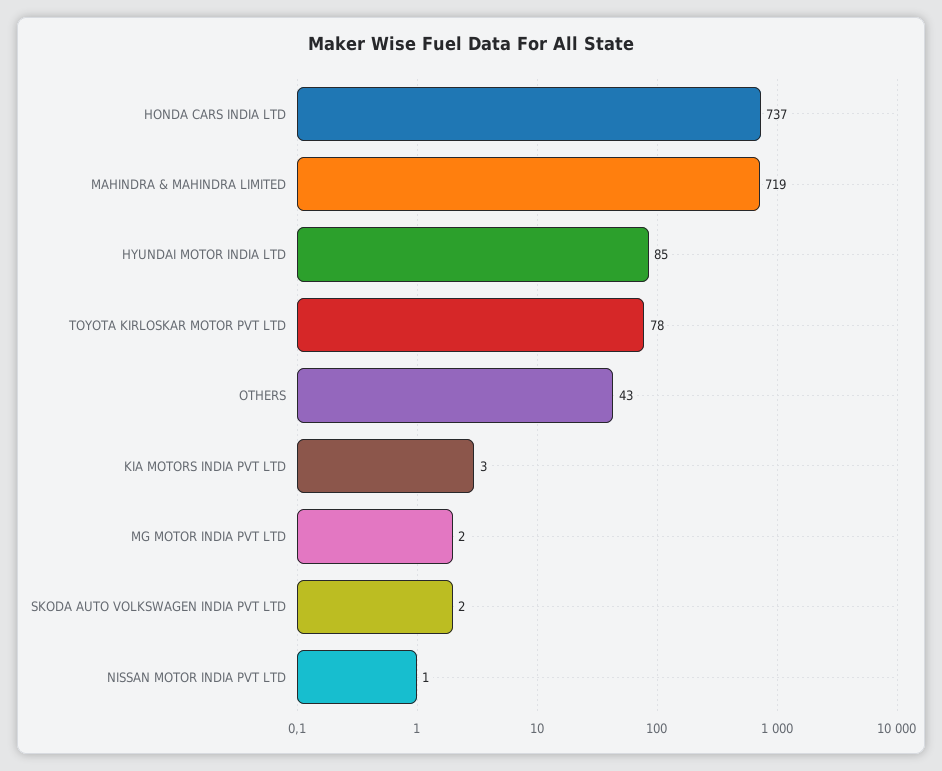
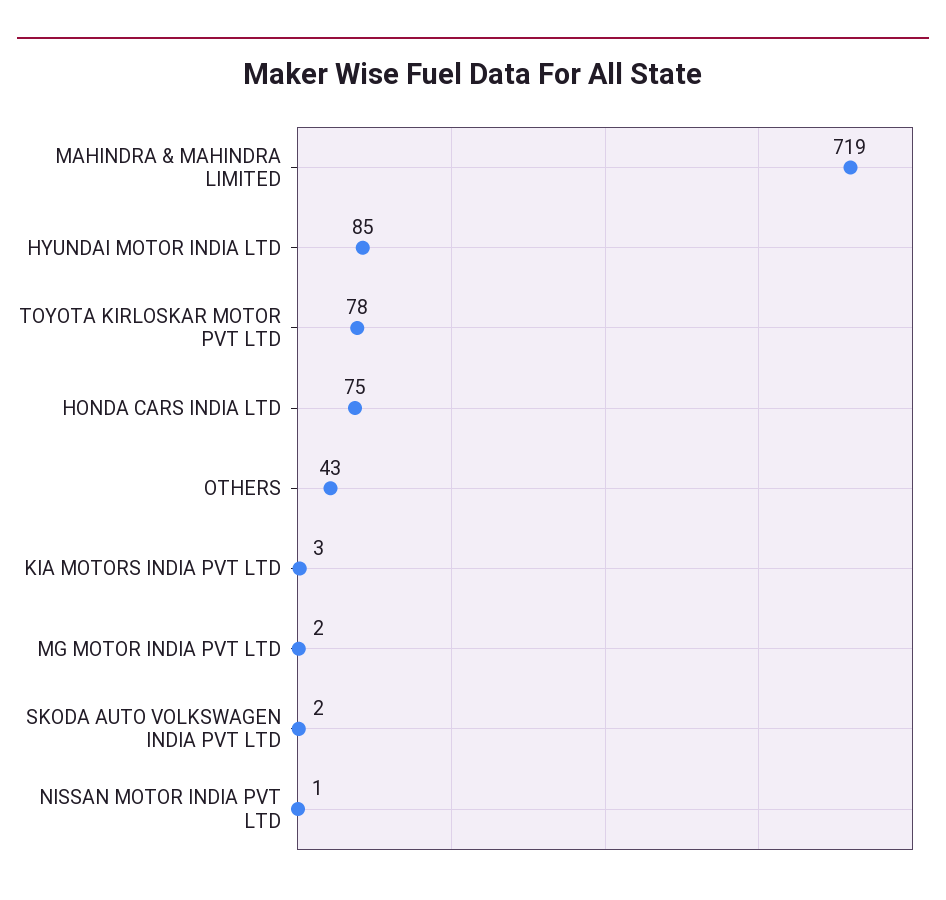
HONDA CARS INDIA LTD: 737 -> 75

